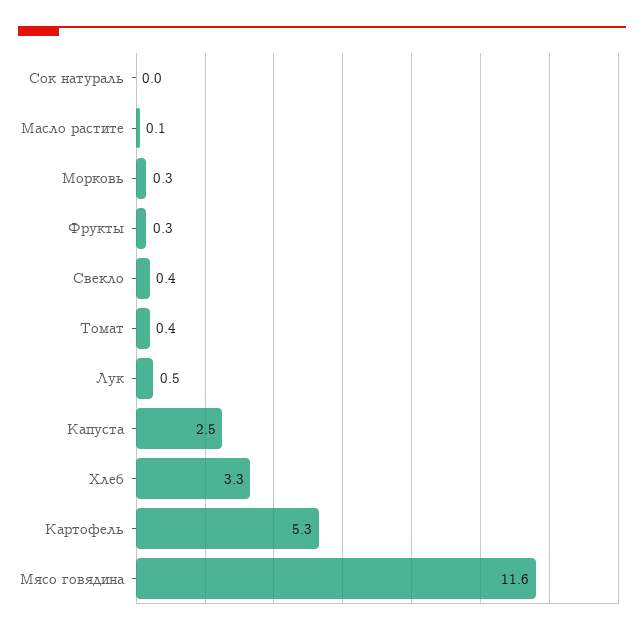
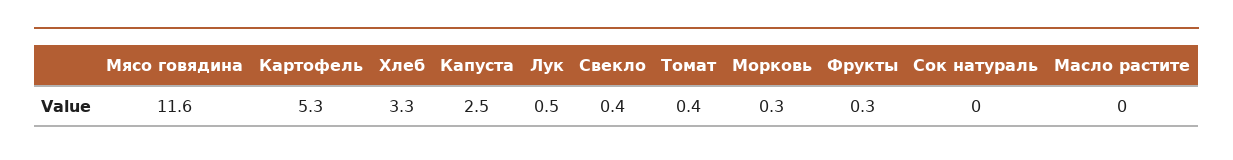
Масло растите: 0.1 -> 0

